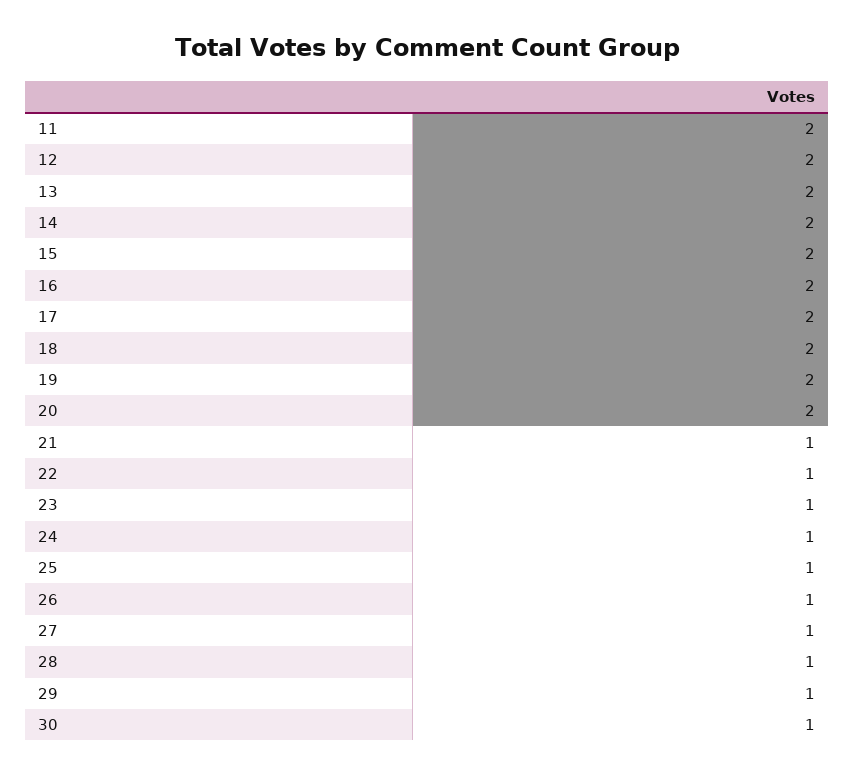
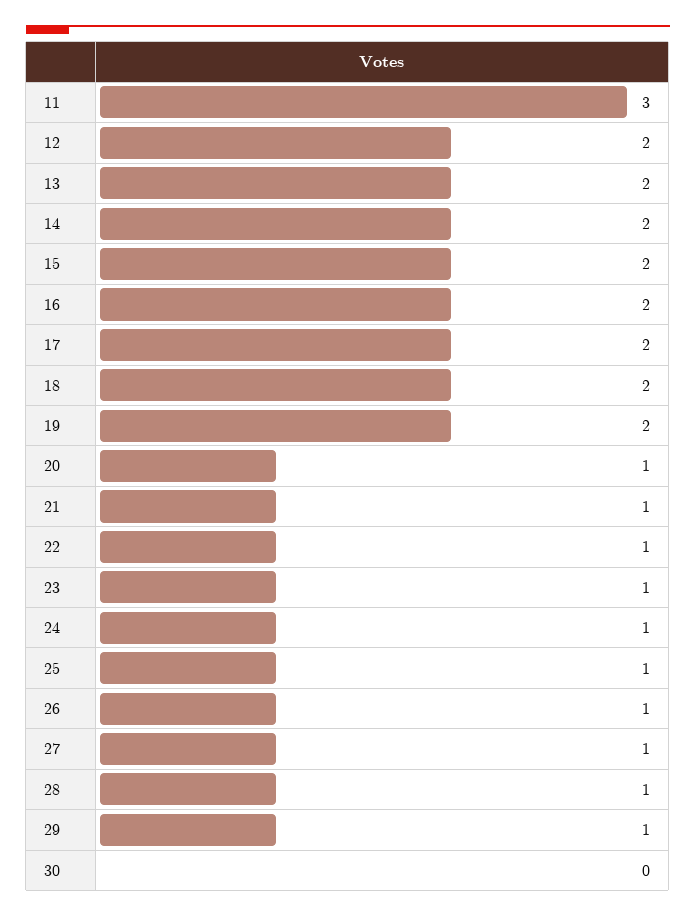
11: 2 -> 3
20: 2 -> 1
30: 1 -> 0

